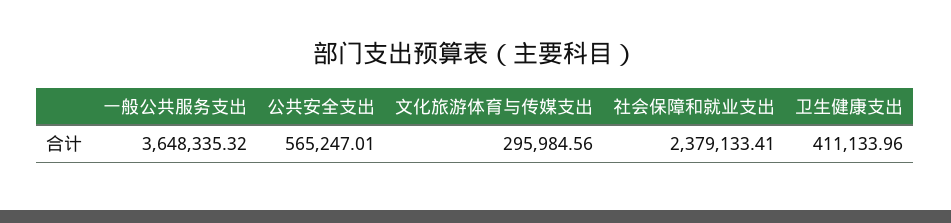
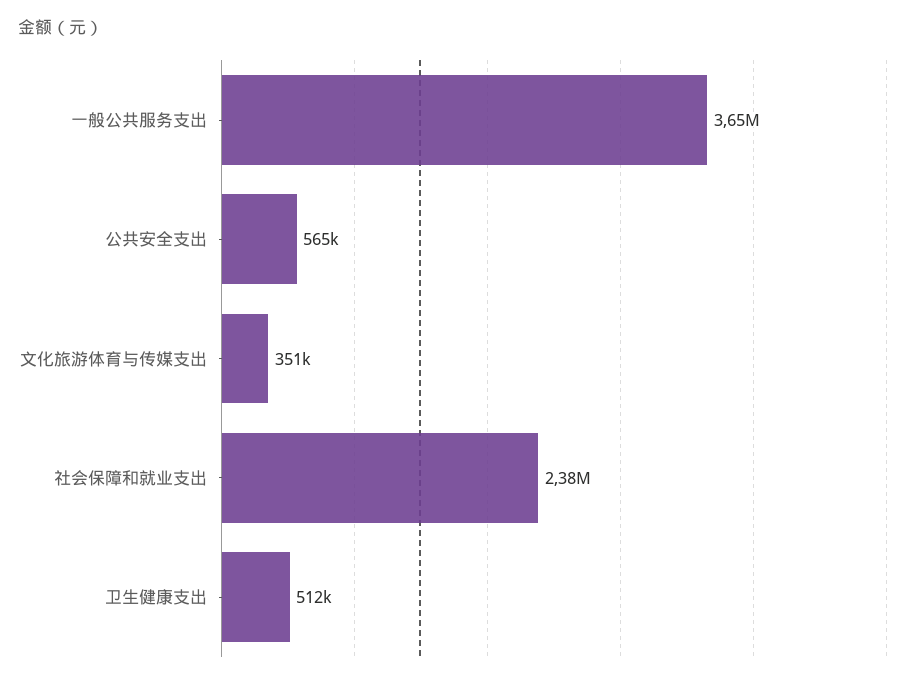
文化旅游体育与传媒支出: 295984.56 -> 351000
卫生健康支出: 411133.96 -> 512000

